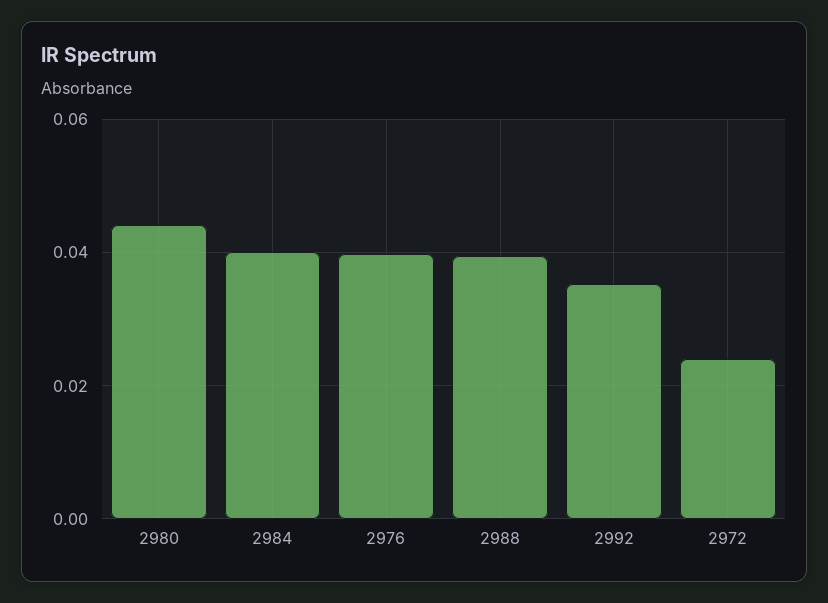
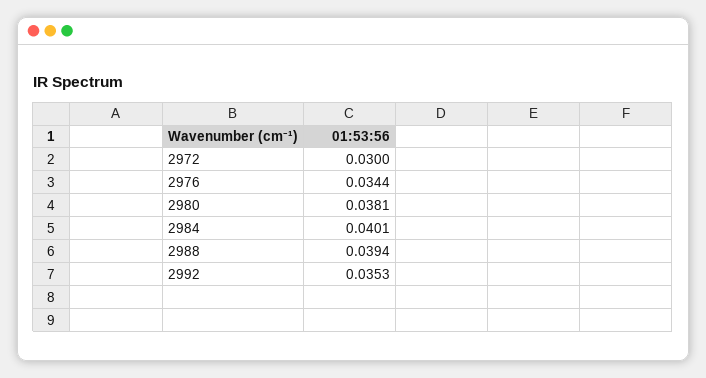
2980: 0.044 -> 0.0381
2976: 0.04 -> 0.0344
2972: 0.024 -> 0.03

